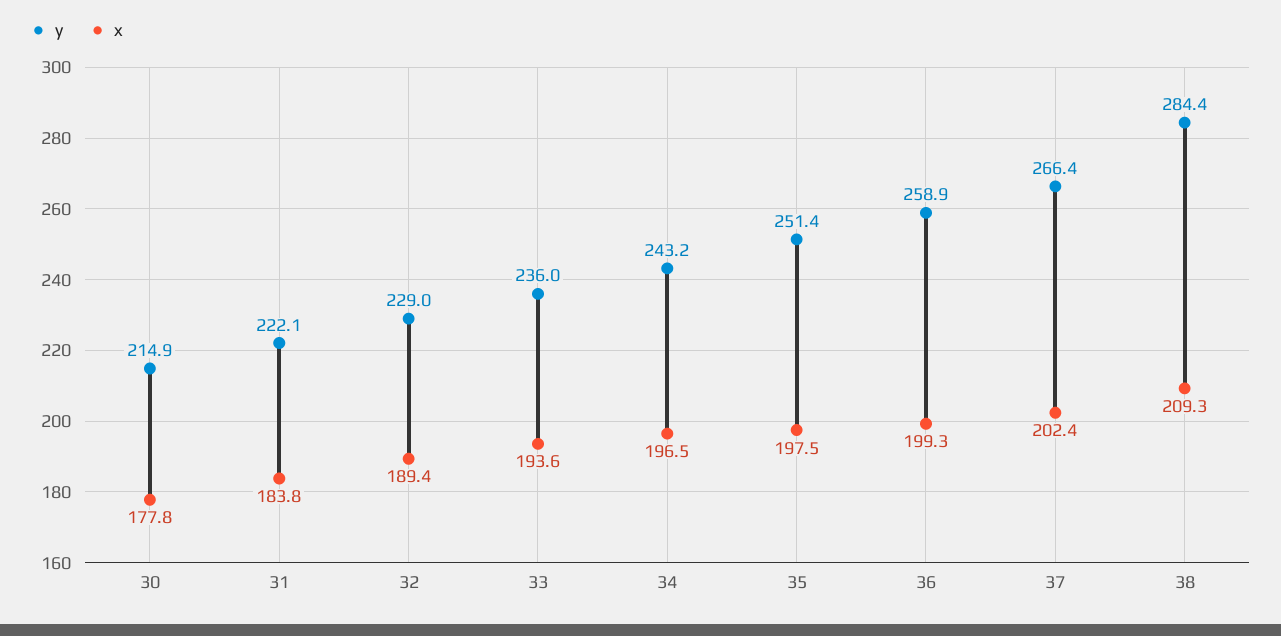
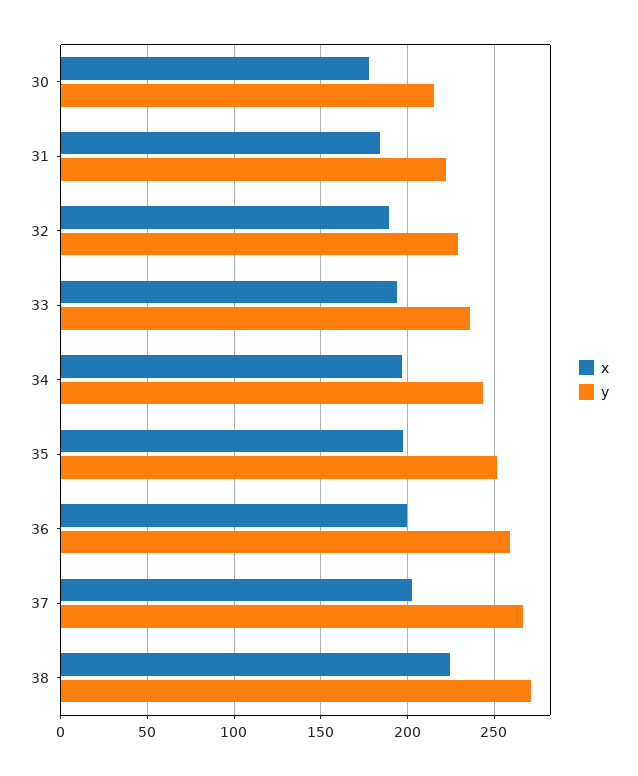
y, 38: 284.4 -> 270
x, 38: 209.3 -> 225

